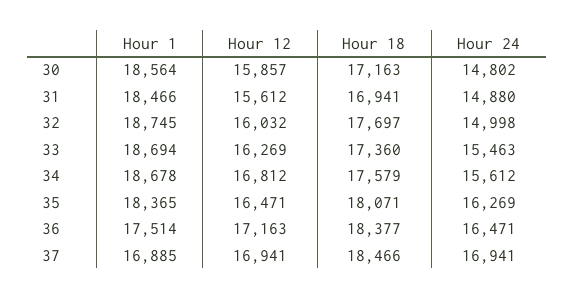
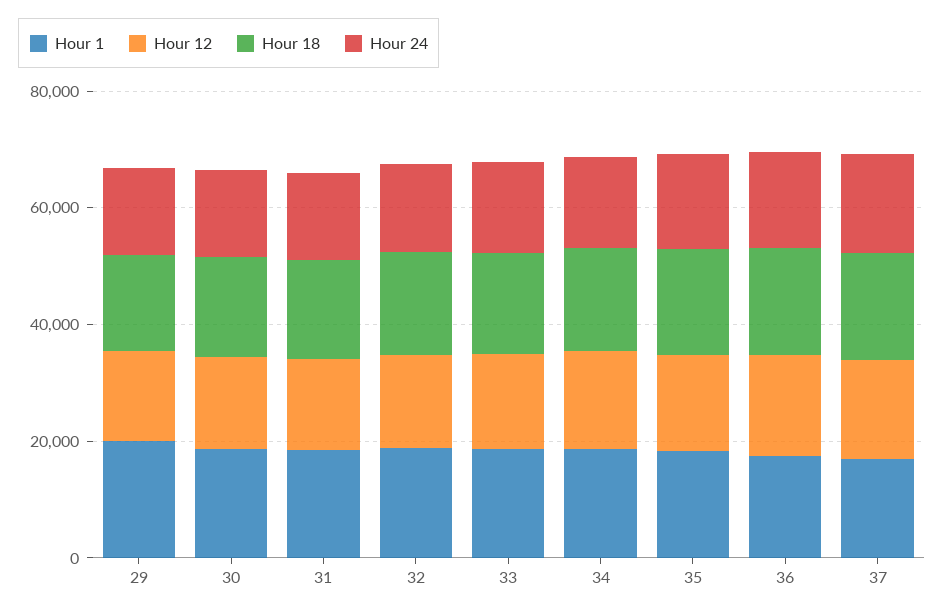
Hour 1, 29: none -> 20000
Hour 12, 29: none -> 15000
Hour 18, 29: none -> 15000
Hour 24, 29: none -> 15000

